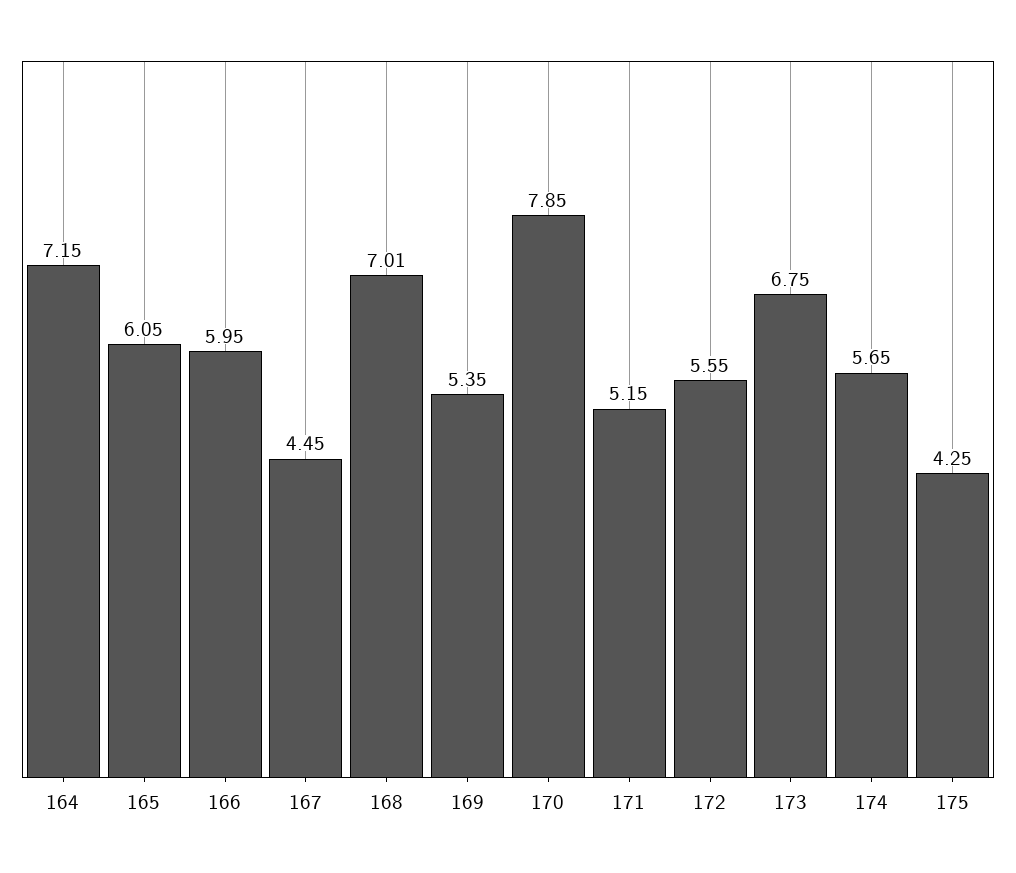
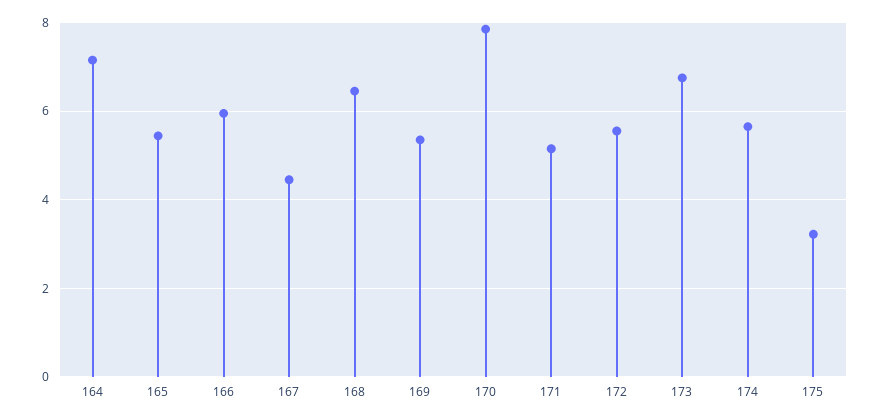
165: 6.05 -> 5.4
168: 7.01 -> 6.4
175: 4.25 -> 3.2

